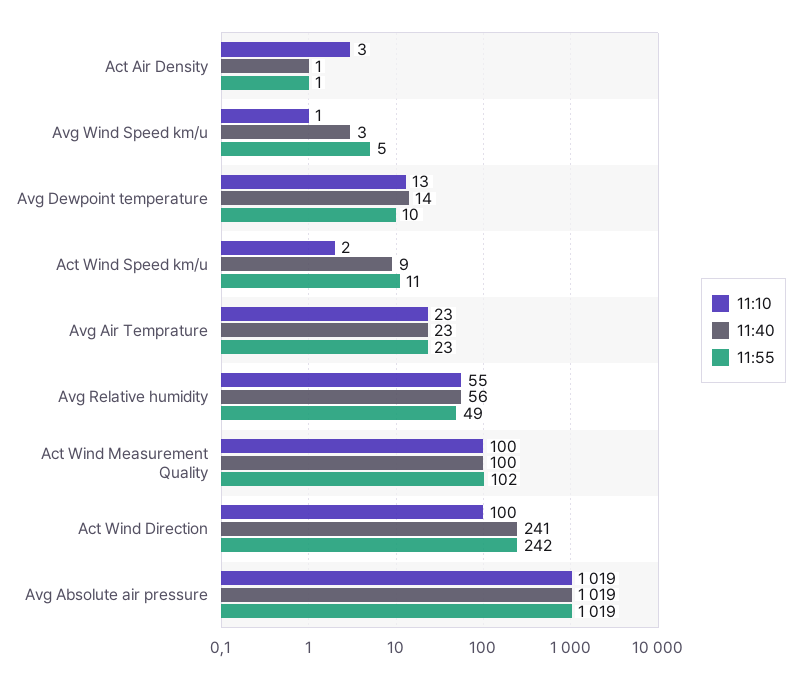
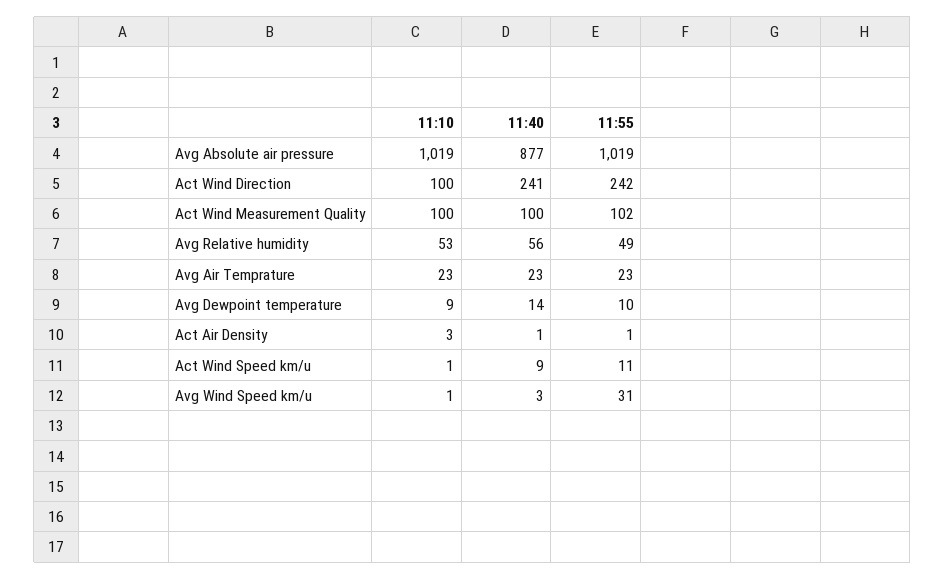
11:55, Avg Wind Speed km/u: 5 -> 31
11:10, Avg Dewpoint temperature: 13 -> 9
11:10, Act Wind Speed km/u: 2 -> 1
11:10, Avg Relative humidity: 55 -> 53
11:40, Avg Absolute air pressure: 1019 -> 877

